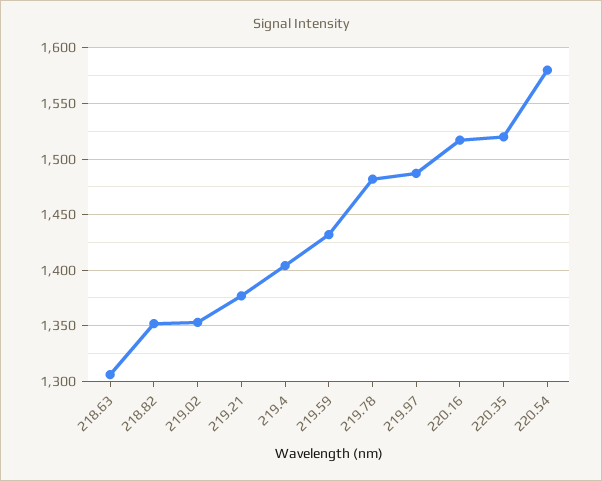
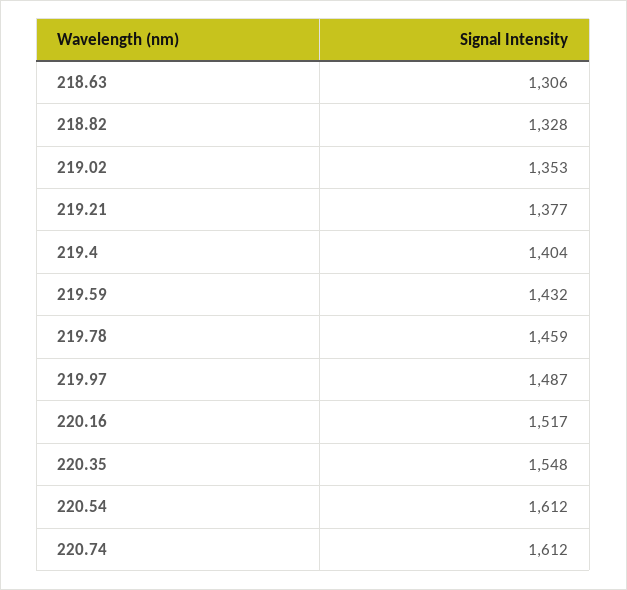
218.82: 1350 -> 1328
219.78: 1480 -> 1459
220.35: 1520 -> 1548
220.54: 1580 -> 1612
220.74: none -> 1612

